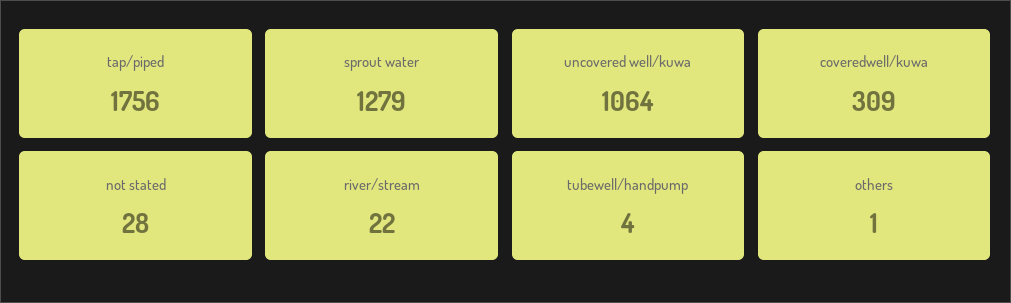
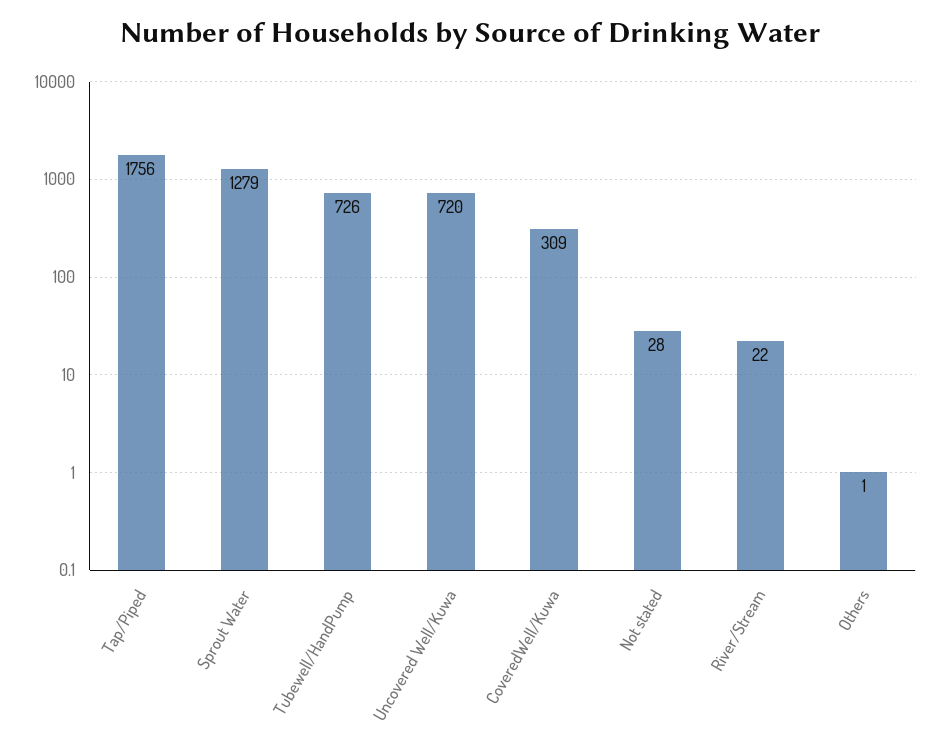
uncovered well/kuwa: 1064 -> 720
tubewell/handpump: 4 -> 726

